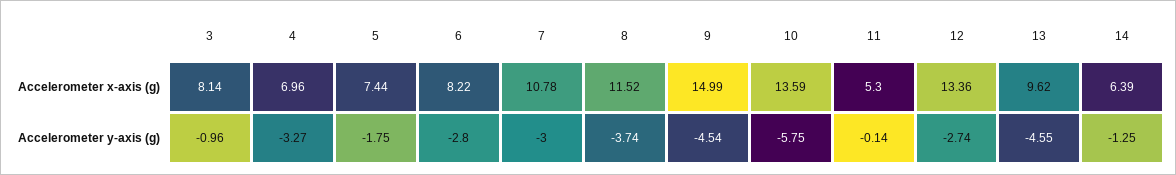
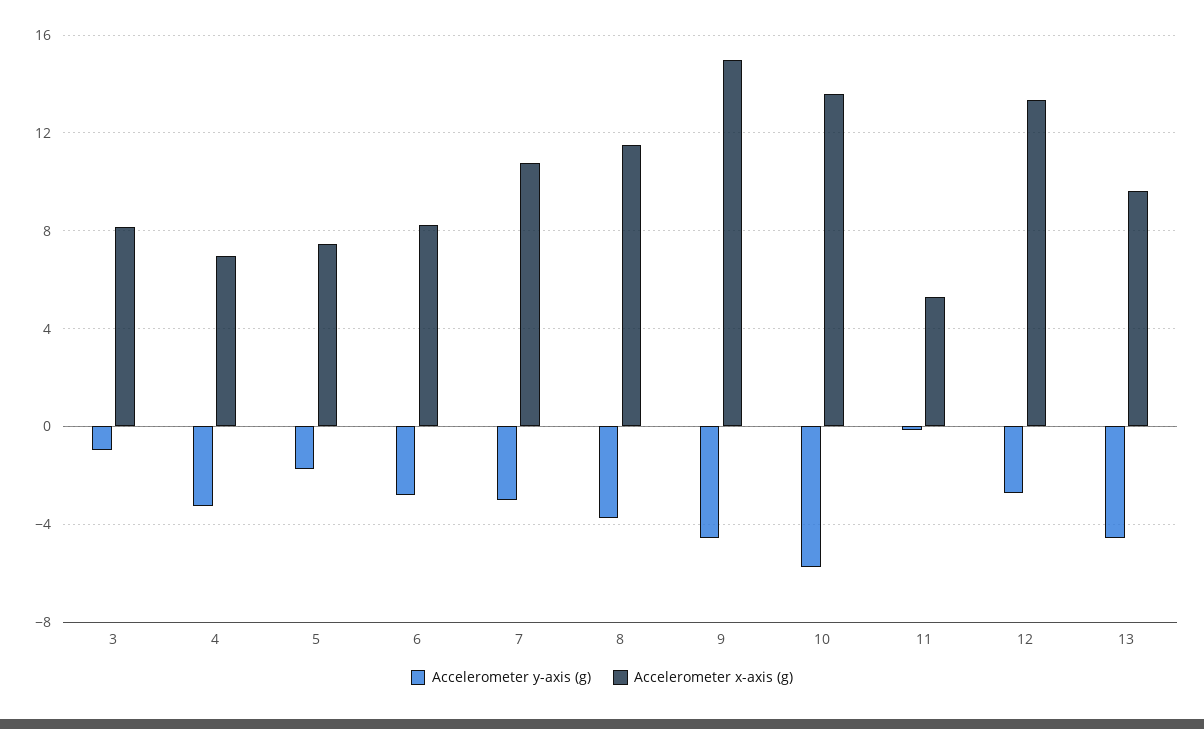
Accelerometer x-axis (g), 14: 6.39 -> none
Accelerometer y-axis (g), 14: -1.25 -> none

